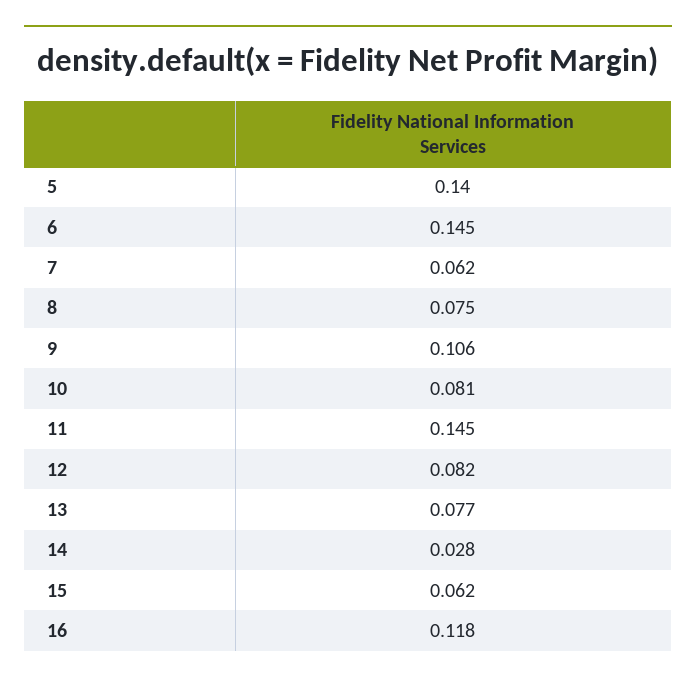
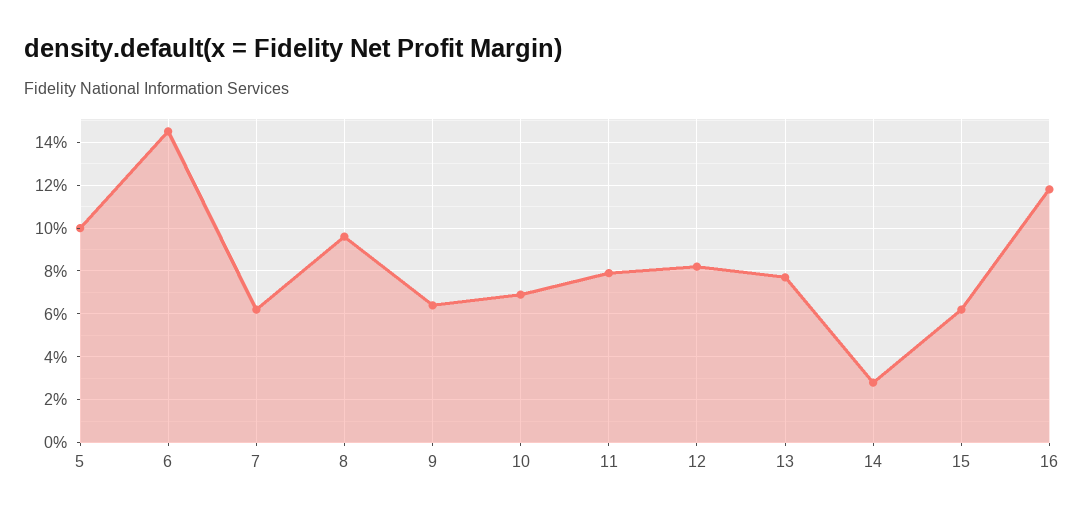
5: 0.14 -> 0.1
8: 0.075 -> 0.095
9: 0.106 -> 0.065
10: 0.081 -> 0.07
11: 0.145 -> 0.08

